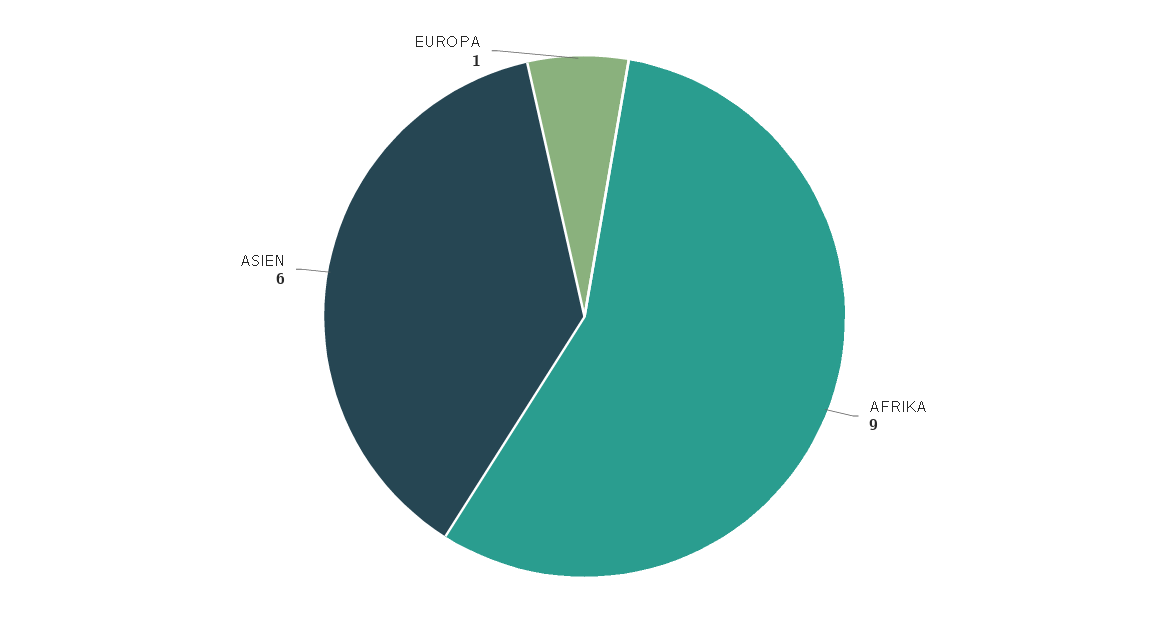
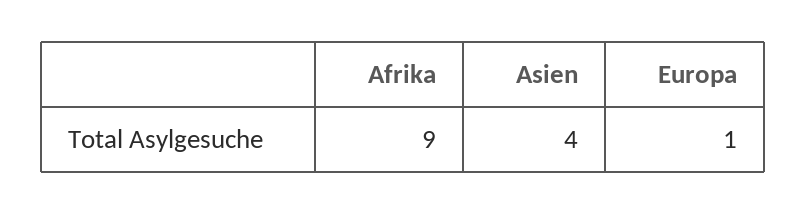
ASIEN: 6 -> 4

